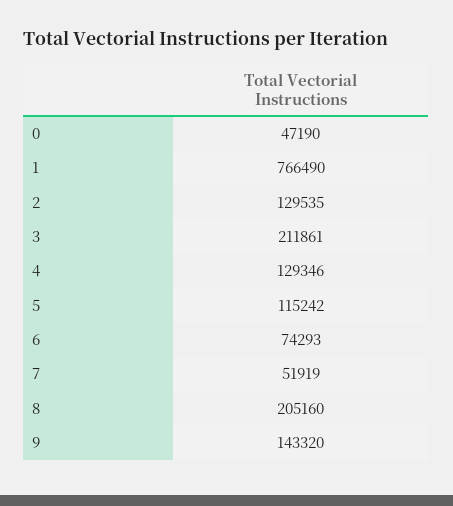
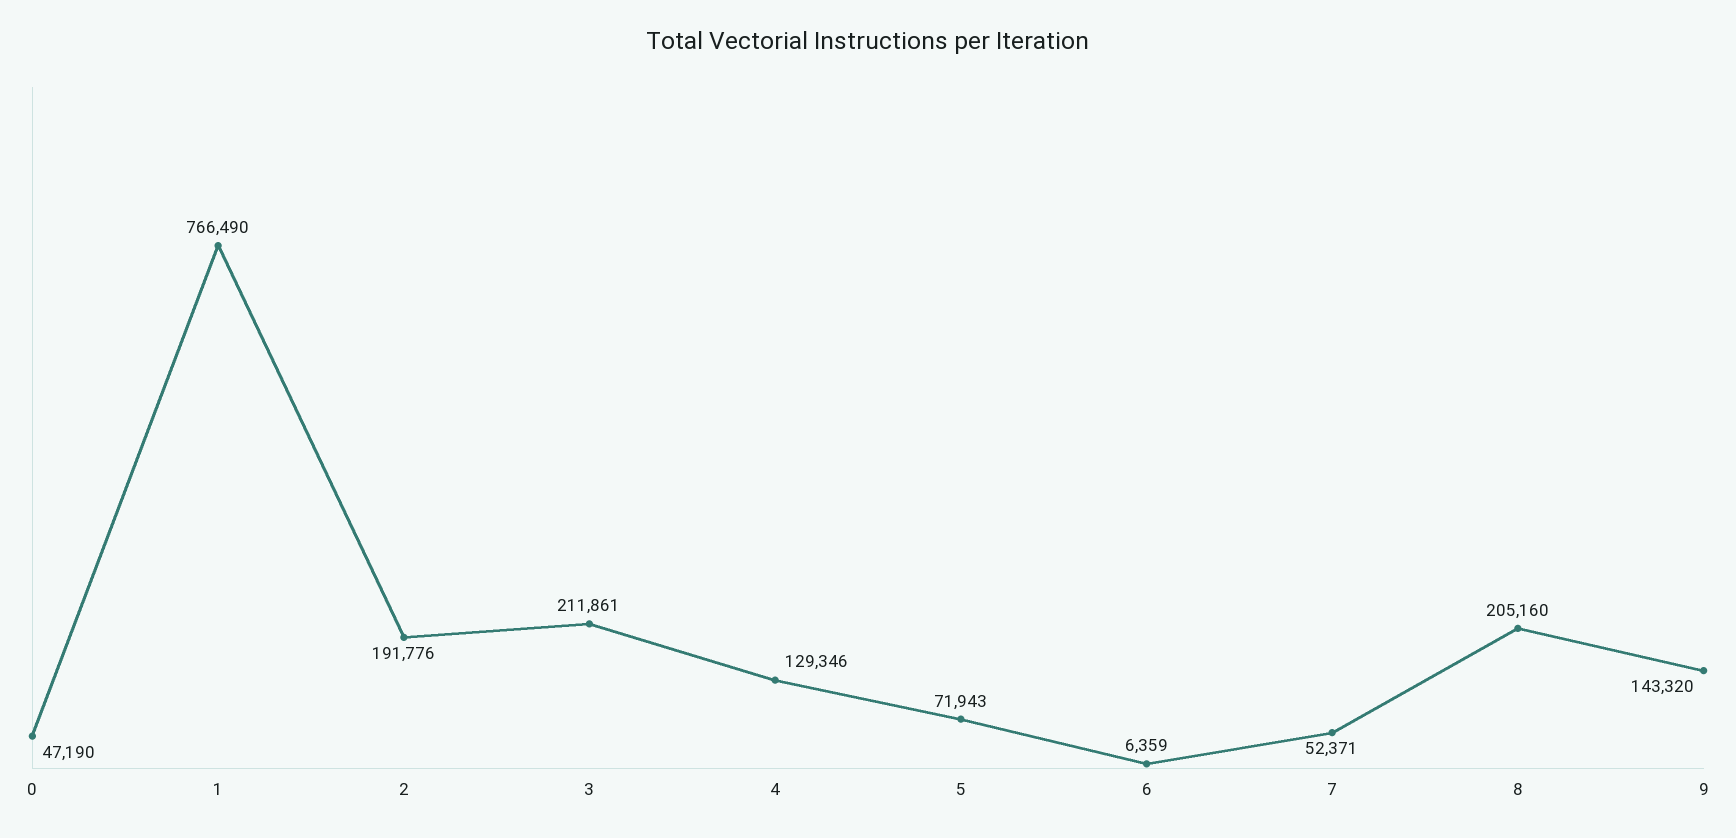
2: 129535 -> 191776
5: 115242 -> 71943
6: 74293 -> 6359
7: 51919 -> 52371

